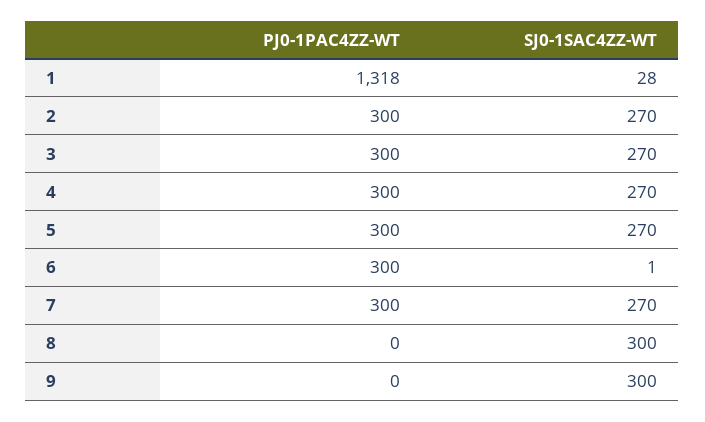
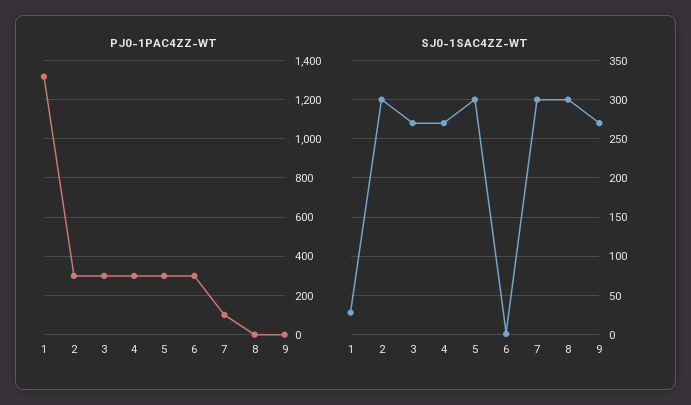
SJ0-1SAC4ZZ-WT, 2: 270 -> 300
SJ0-1SAC4ZZ-WT, 5: 270 -> 300
PJ0-1PAC4ZZ-WT, 7: 300 -> 100
SJ0-1SAC4ZZ-WT, 7: 270 -> 300
SJ0-1SAC4ZZ-WT, 9: 300 -> 270

